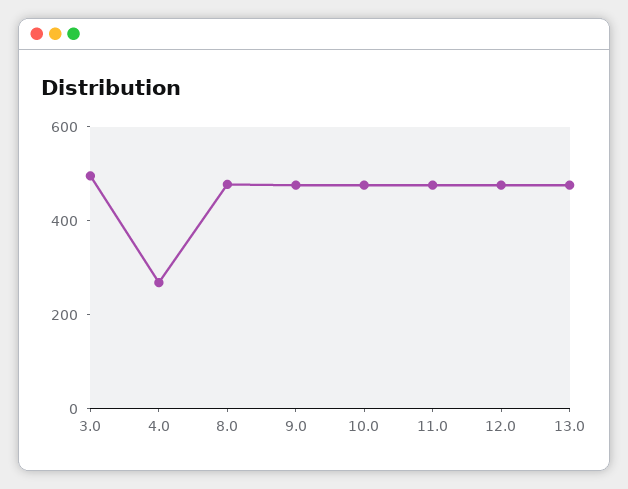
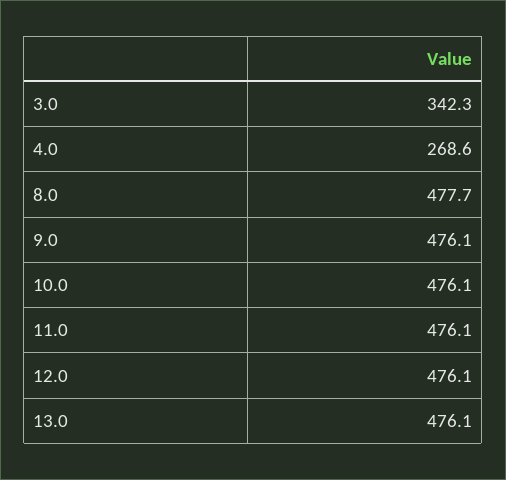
3.0: 500 -> 342.3

